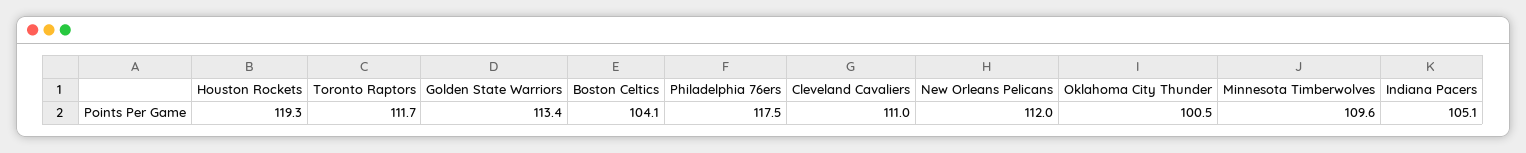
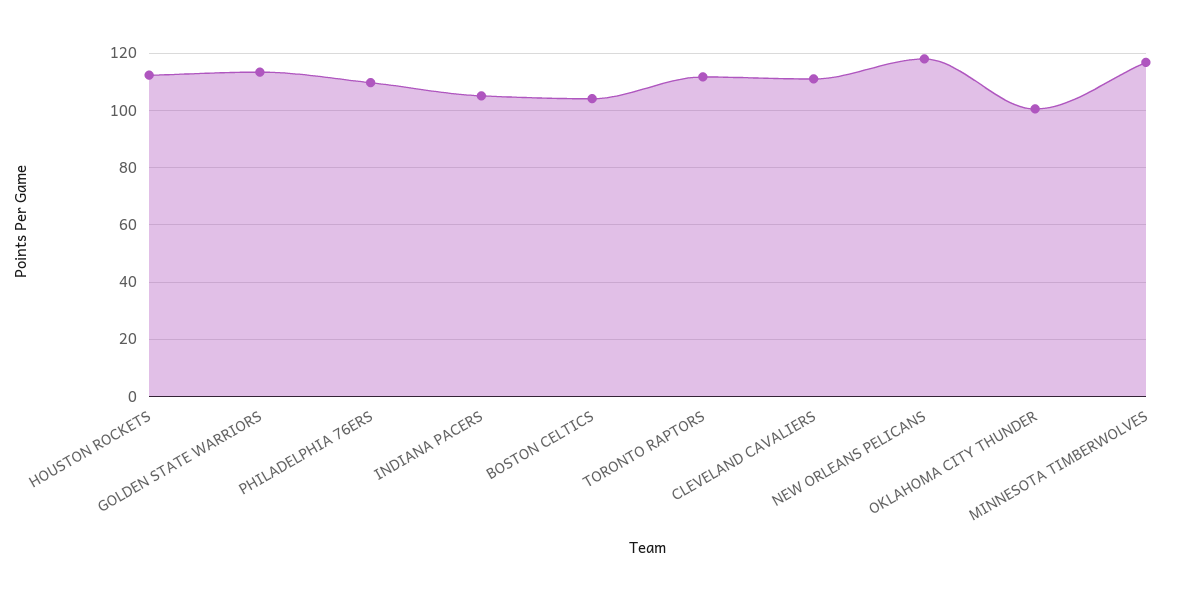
Houston Rockets: 119.3 -> 112.5
Philadelphia 76ers: 117.5 -> 110
New Orleans Pelicans: 112 -> 117.5
Minnesota Timberwolves: 109.6 -> 117.5

